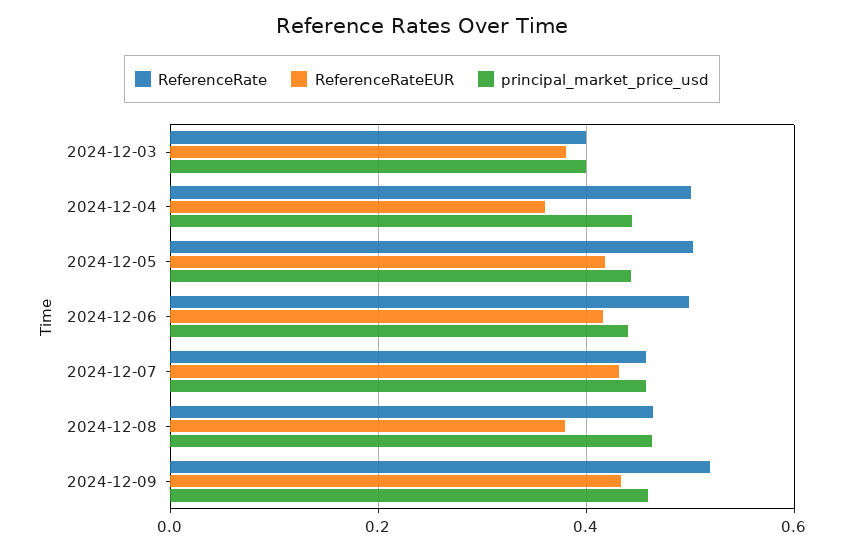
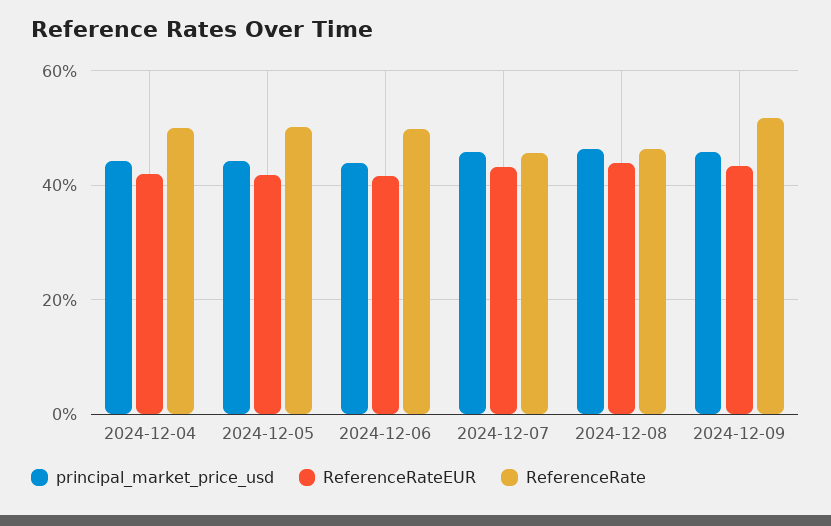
ReferenceRate, 2024-12-03: 0.4 -> none
ReferenceRateEUR, 2024-12-03: 0.38 -> none
principal_market_price_usd, 2024-12-03: 0.4 -> none
ReferenceRateEUR, 2024-12-04: 0.36 -> 0.42
ReferenceRateEUR, 2024-12-08: 0.38 -> 0.44

